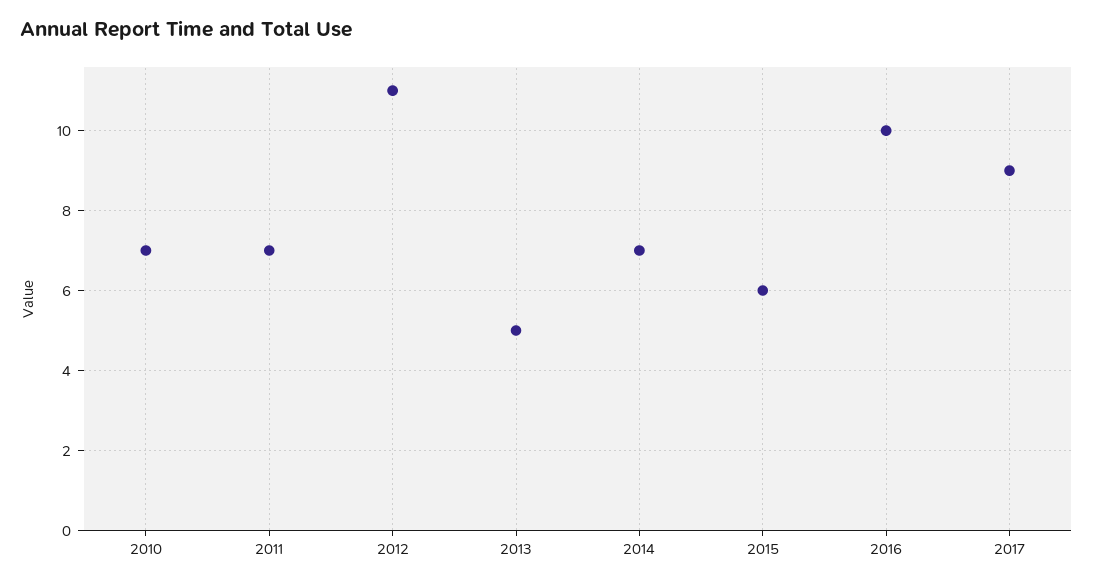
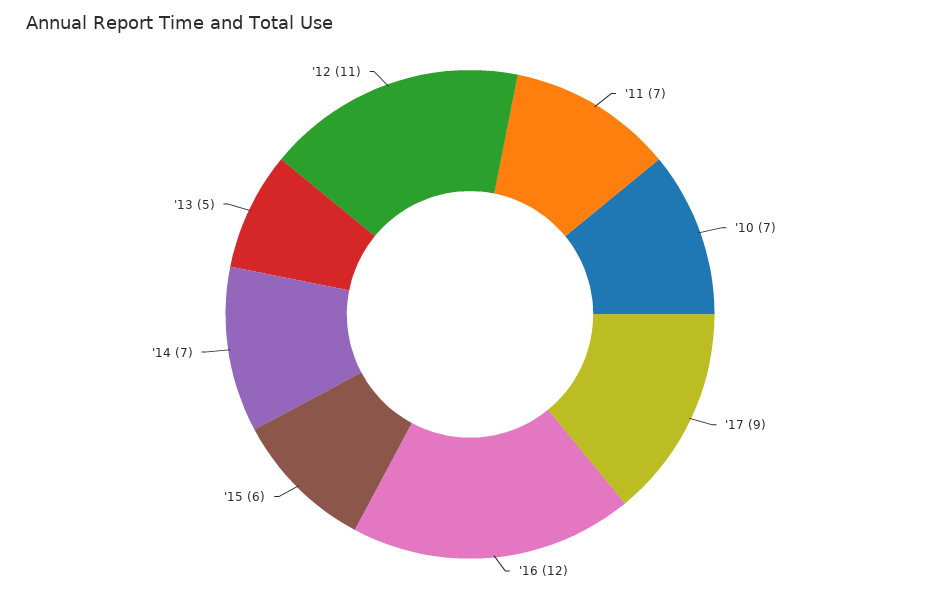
2016: 10 -> 12

